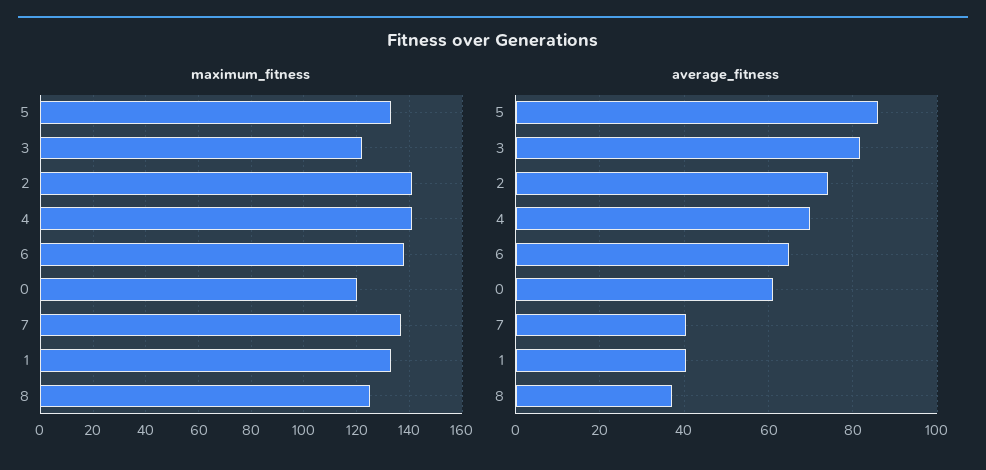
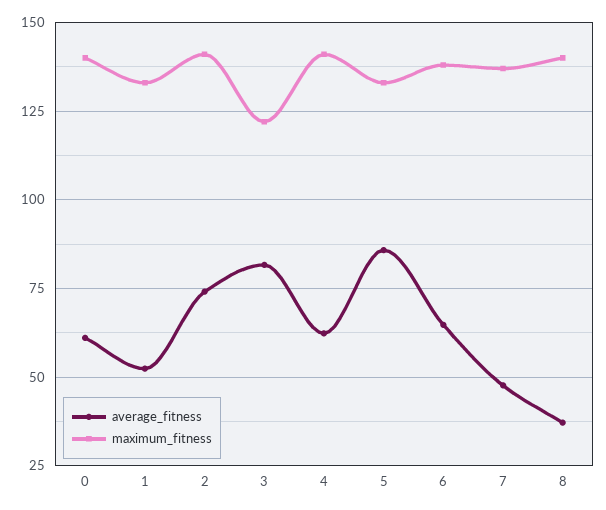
maximum_fitness, 0: 120 -> 140
maximum_fitness, 8: 125 -> 140
average_fitness, 4: 70 -> 62.5
average_fitness, 7: 40 -> 47.5
average_fitness, 1: 40 -> 52.5

